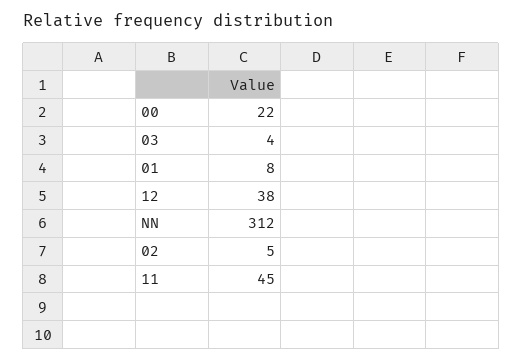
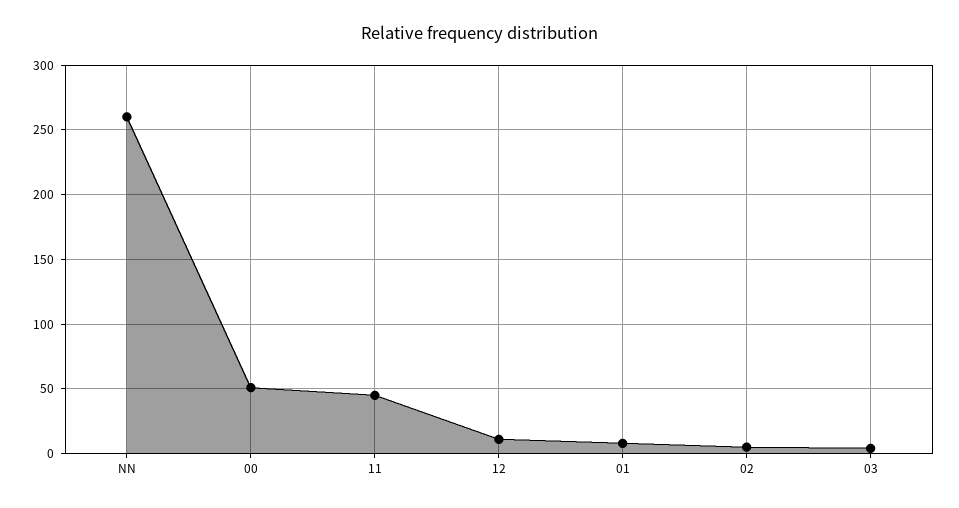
00: 22 -> 50
12: 38 -> 10
NN: 312 -> 260

